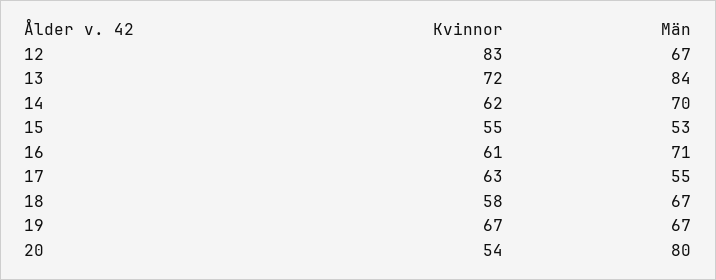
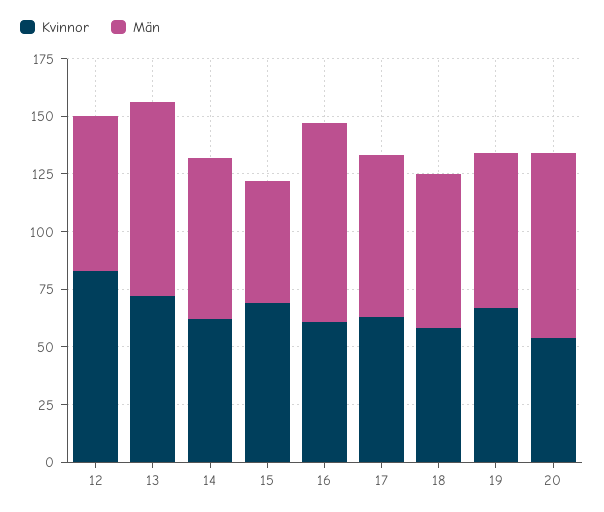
Kvinnor, 15: 55 -> 70
Män, 16: 71 -> 85
Män, 17: 55 -> 70

